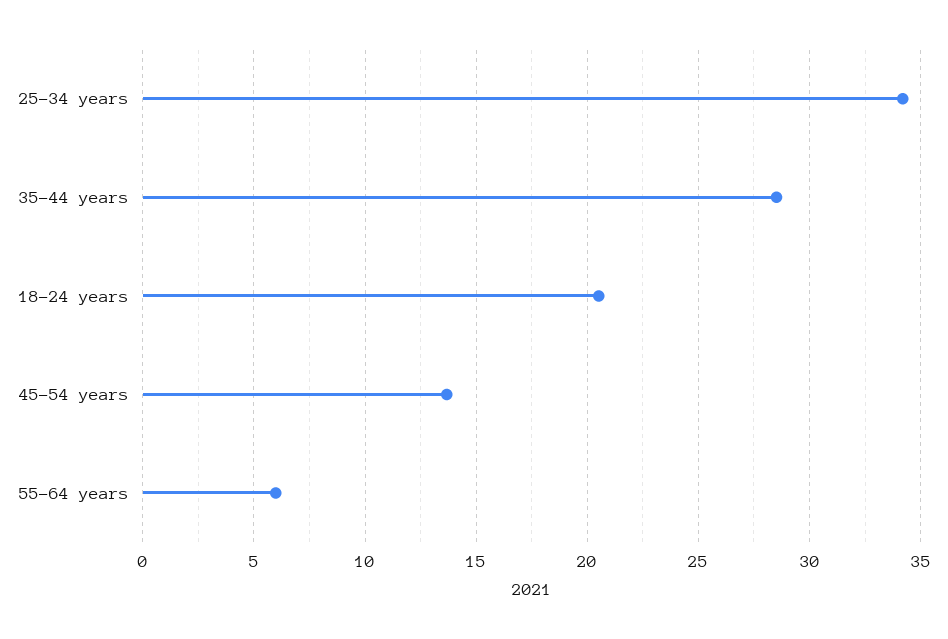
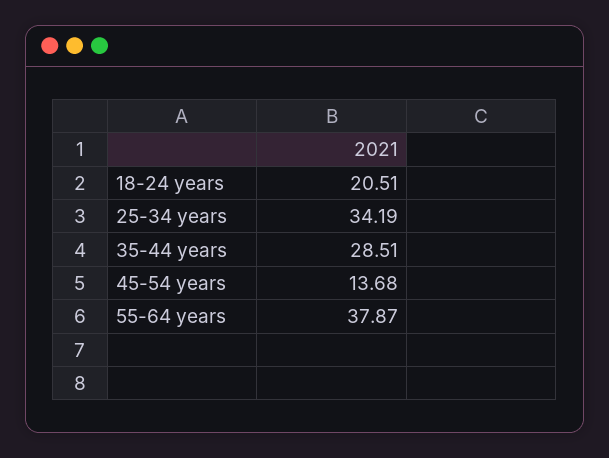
55-64 years: 6 -> 37.87

